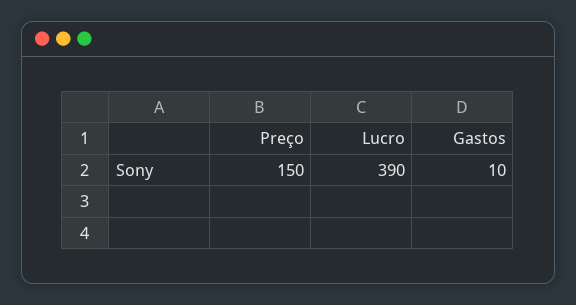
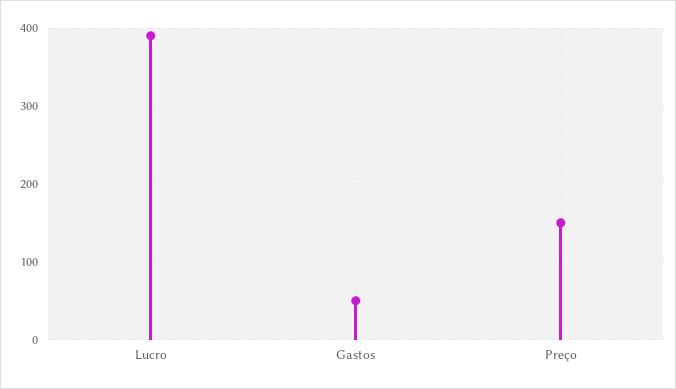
Gastos: 10 -> 50

